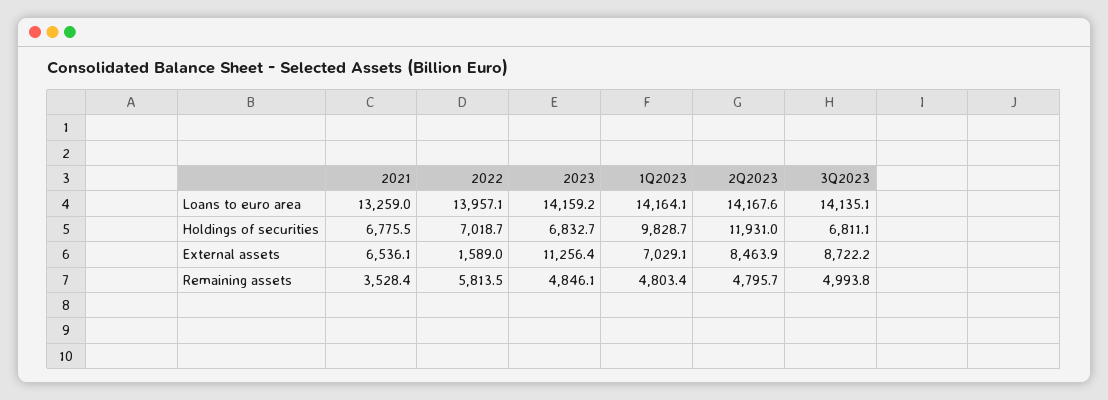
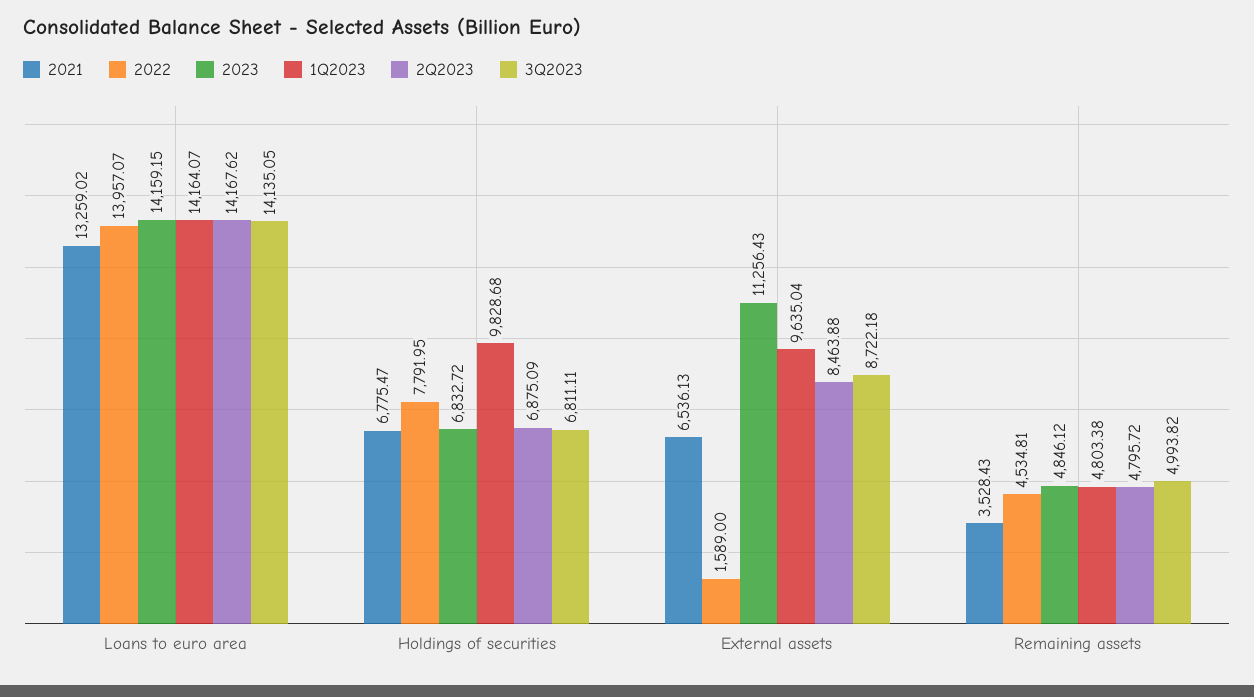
2022, Holdings of securities: 7018.7 -> 7791.95
2Q2023, Holdings of securities: 11931 -> 6875.09
1Q2023, External assets: 7029.1 -> 9635.04
2022, Remaining assets: 5813.5 -> 4534.81

